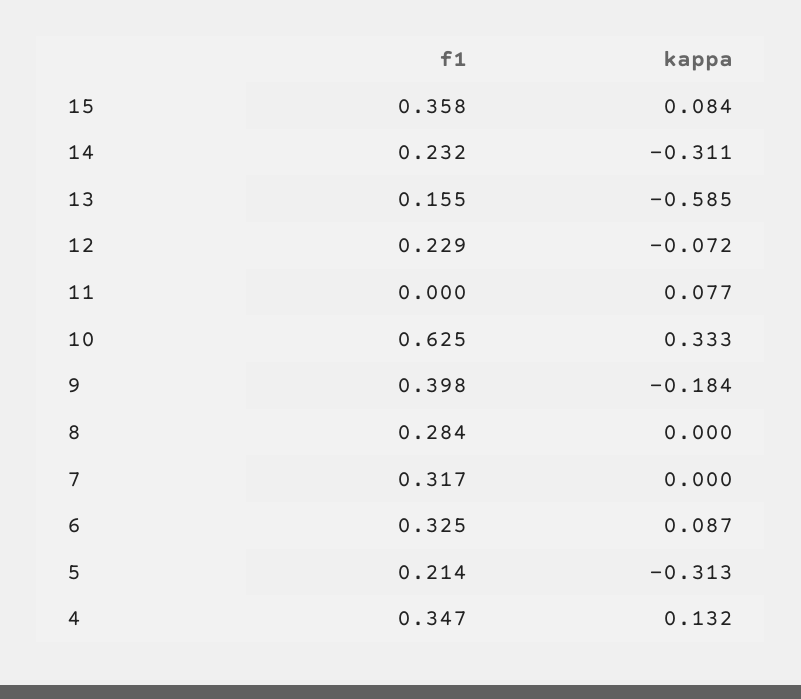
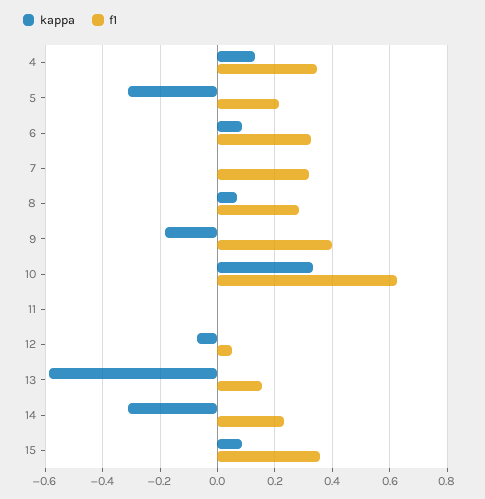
f1, 12: 0.229 -> 0.05
kappa, 11: 0.077 -> 0
kappa, 8: 0 -> 0.075

